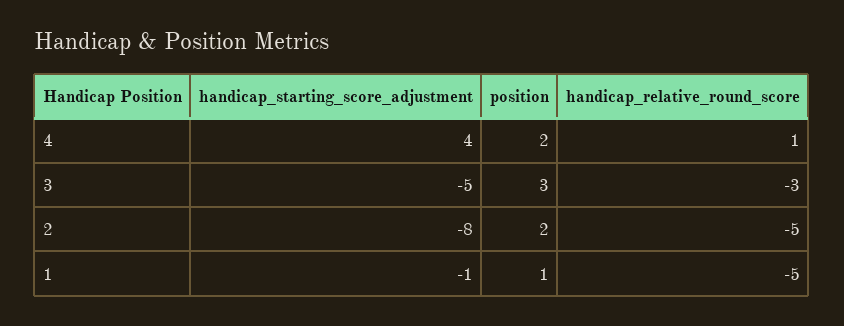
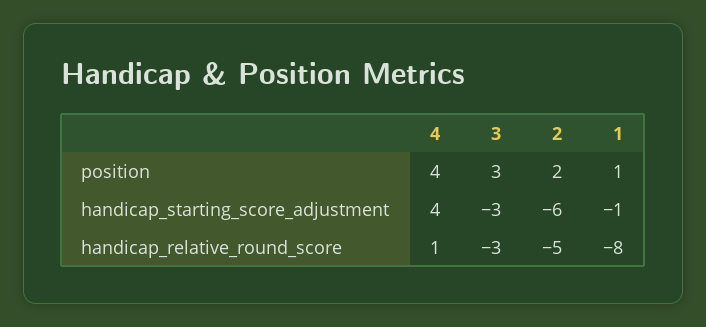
position, 4: 2 -> 4
handicap_starting_score_adjustment, 3: -5 -> -3
handicap_starting_score_adjustment, 2: -8 -> -6
handicap_relative_round_score, 1: -5 -> -8

